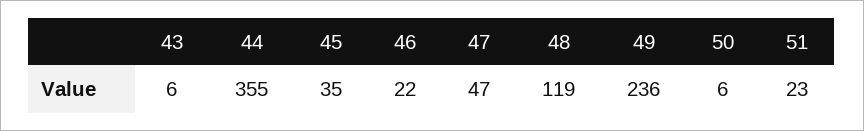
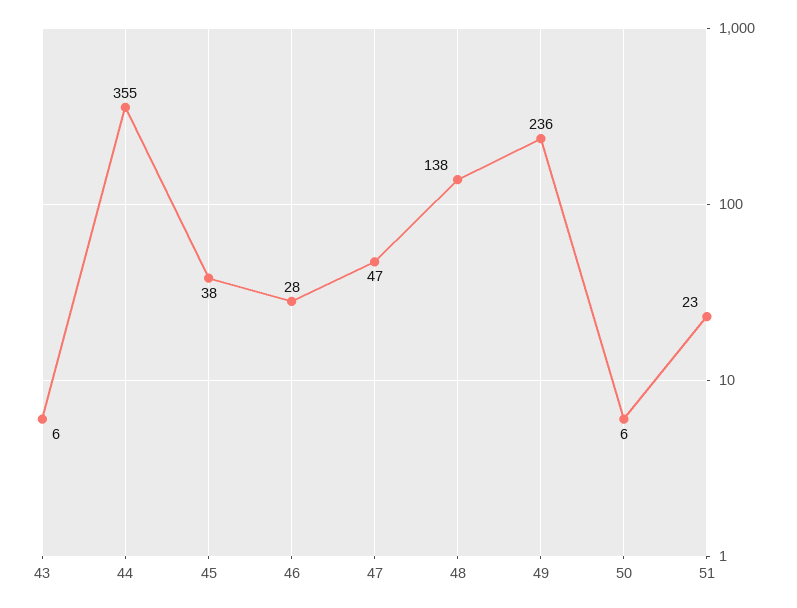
45: 35 -> 38
46: 22 -> 28
48: 119 -> 138

